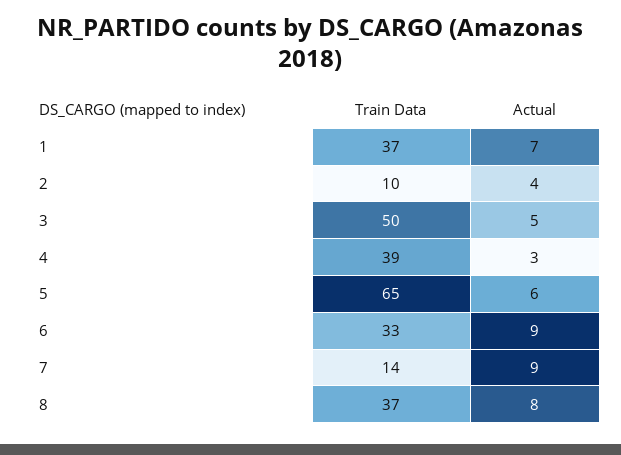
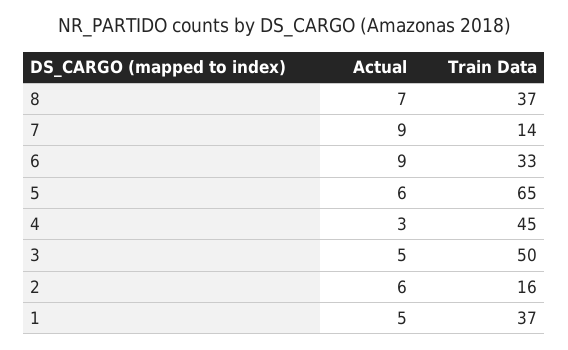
Actual, 1: 7 -> 5
Train Data, 2: 10 -> 16
Actual, 2: 4 -> 6
Train Data, 4: 39 -> 45
Actual, 8: 8 -> 7

